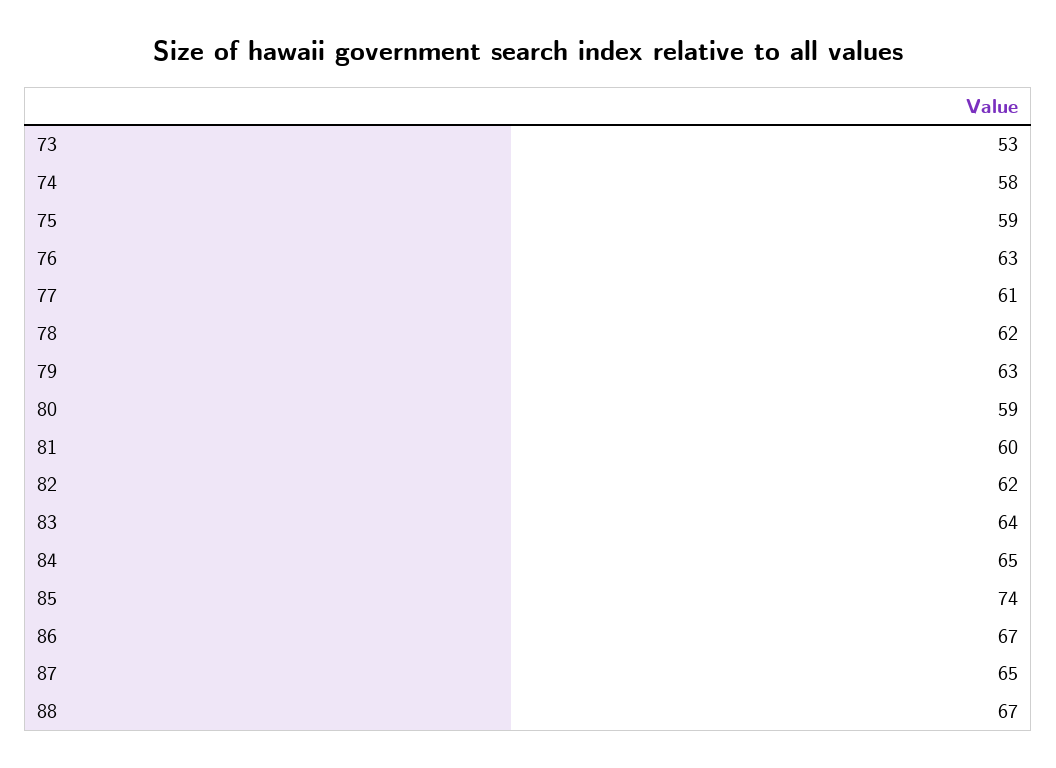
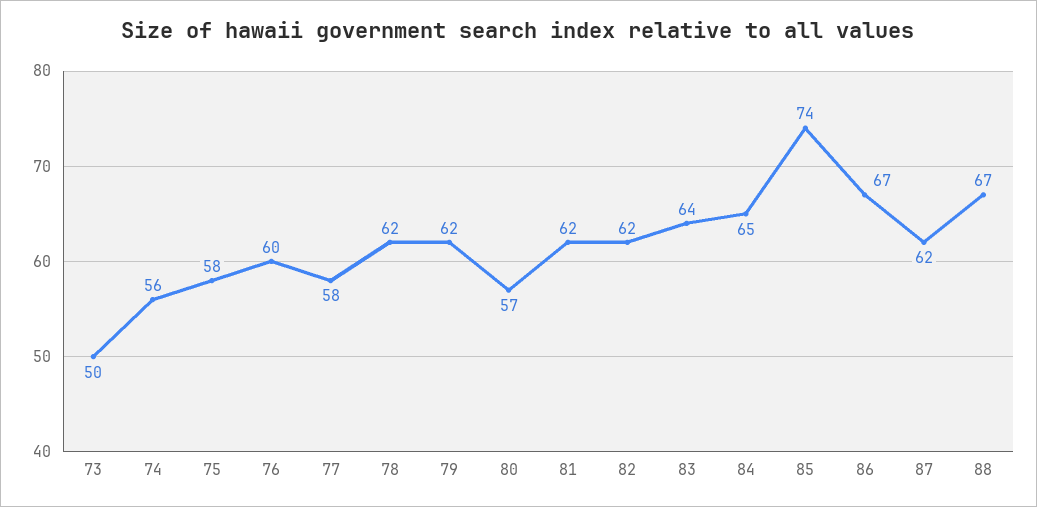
73: 53 -> 50
74: 58 -> 56
75: 59 -> 58
76: 63 -> 60
77: 61 -> 58
79: 63 -> 62
80: 59 -> 57
81: 60 -> 62
87: 65 -> 62

